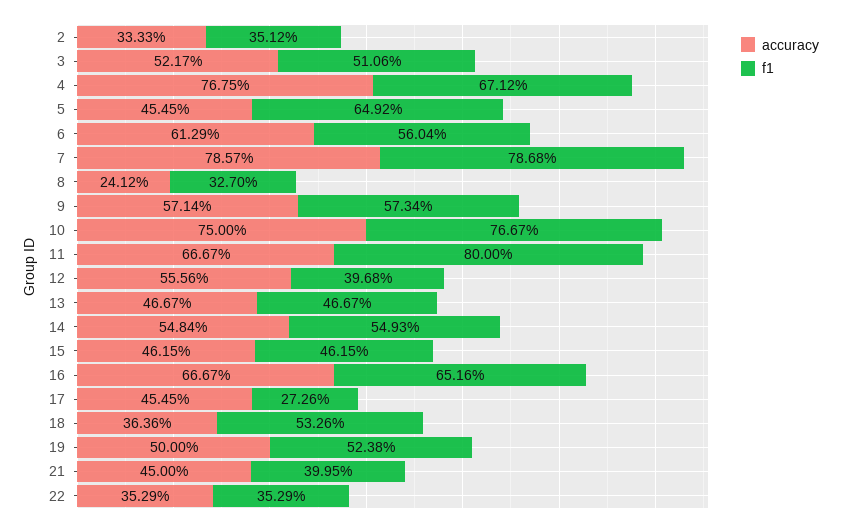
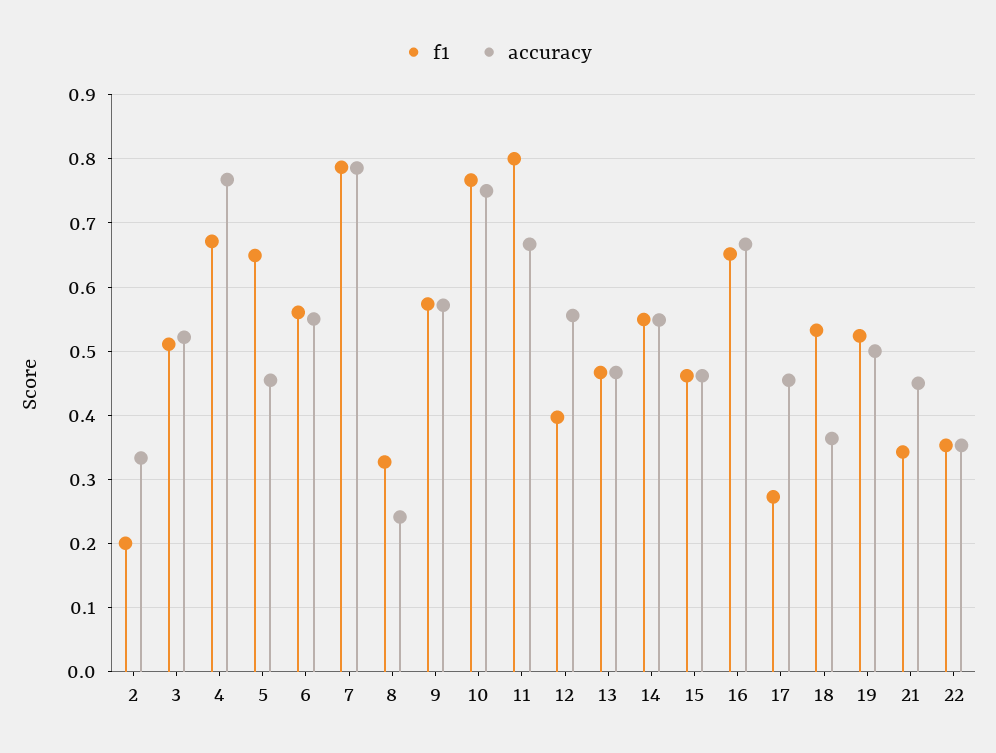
f1, 2: 0.3512 -> 0.2
accuracy, 6: 0.6129 -> 0.55
f1, 21: 0.3995 -> 0.34

